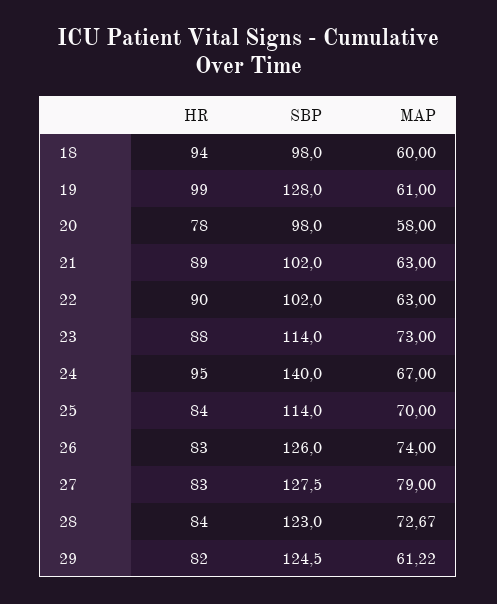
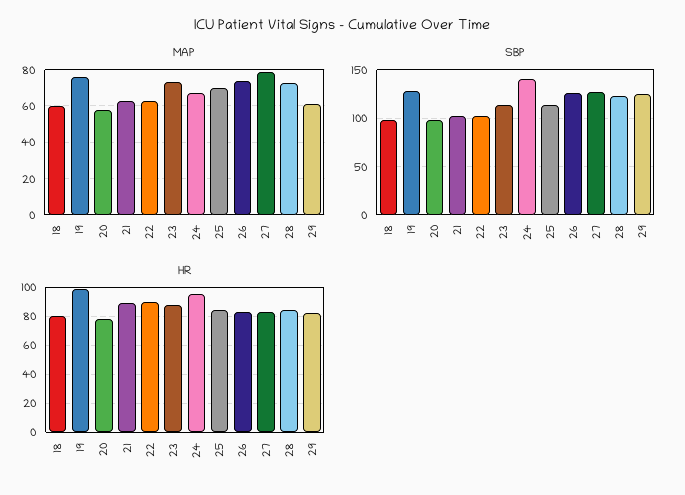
HR, 18: 94 -> 80
MAP, 19: 61 -> 75

